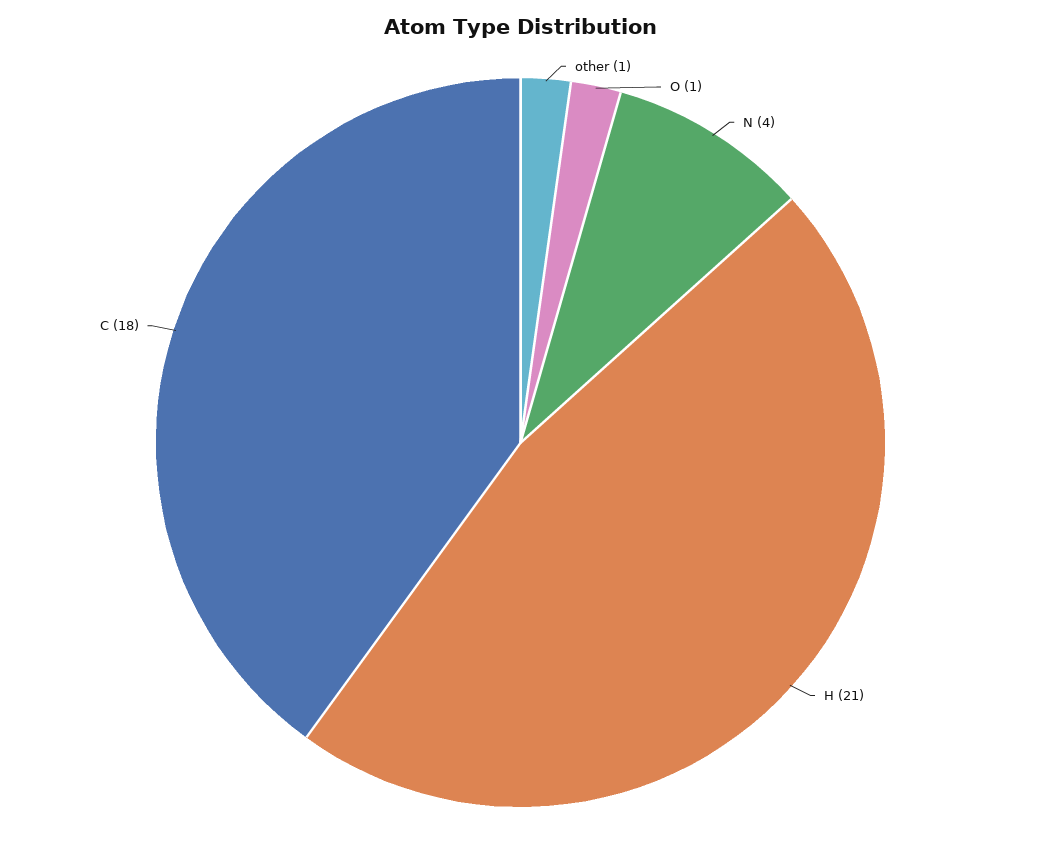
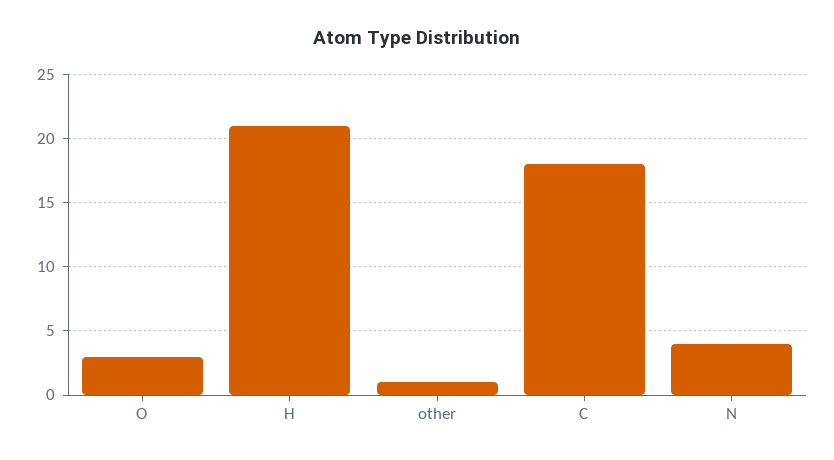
O: 1 -> 3

